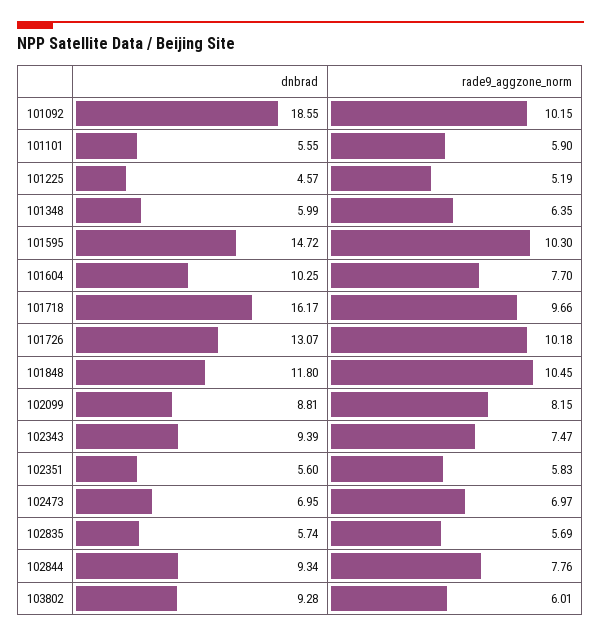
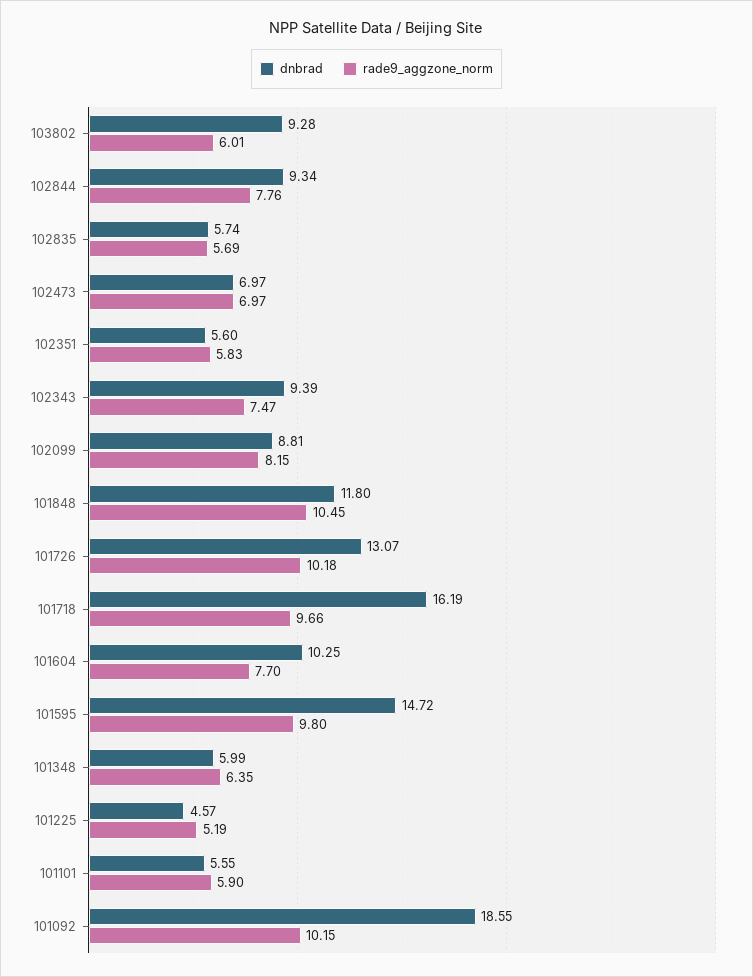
rade9_aggzone_norm, 101595: 10.3 -> 9.8
dnbrad, 101718: 16.17 -> 16.19
dnbrad, 102473: 6.95 -> 6.97

